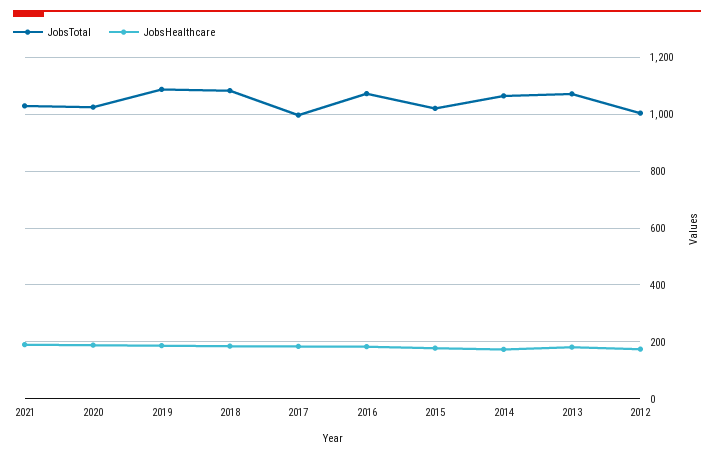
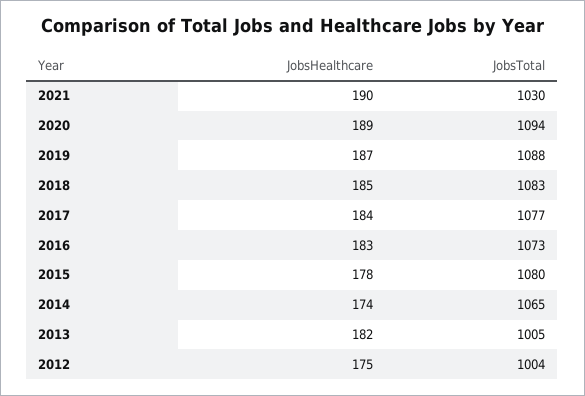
JobsTotal, 2020: 1025 -> 1094
JobsTotal, 2017: 1000 -> 1077
JobsTotal, 2015: 1025 -> 1080
JobsTotal, 2013: 1075 -> 1005

